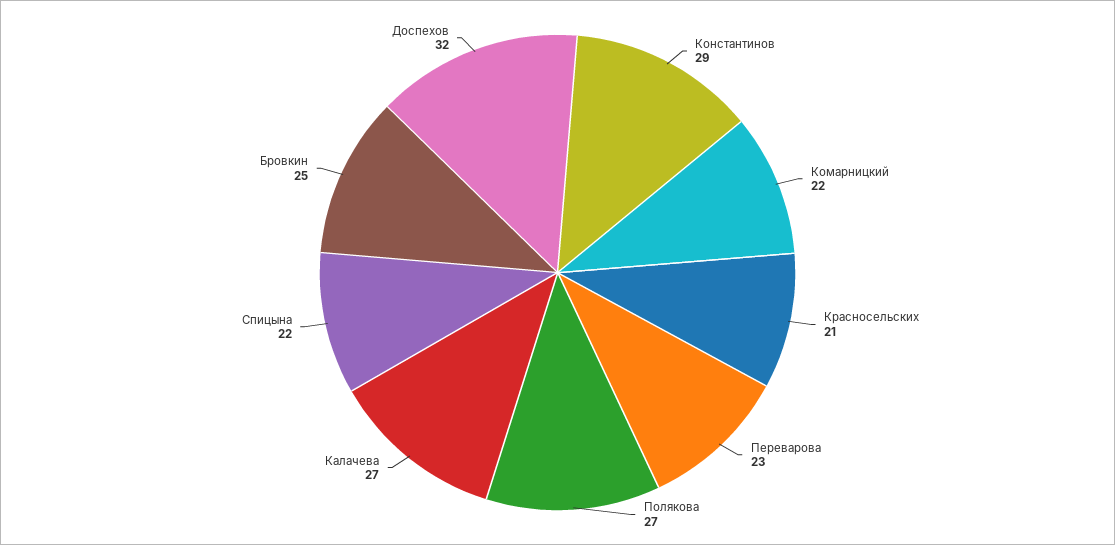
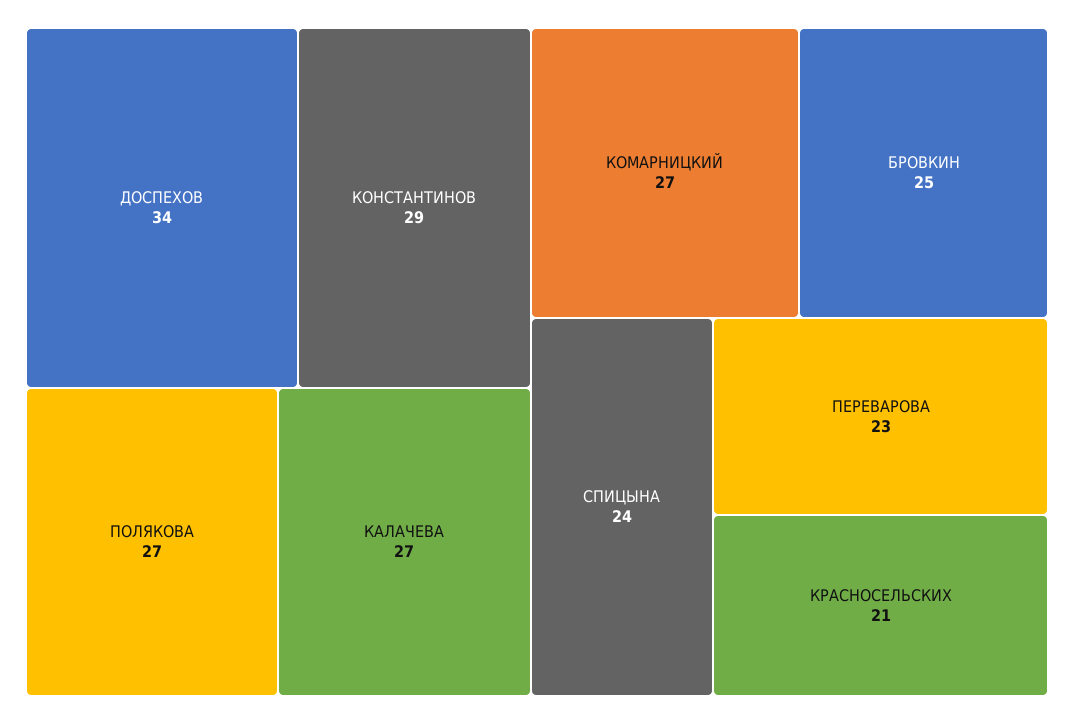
Комарницкий: 22 -> 27
Спицына: 22 -> 24
Доспехов: 32 -> 34

